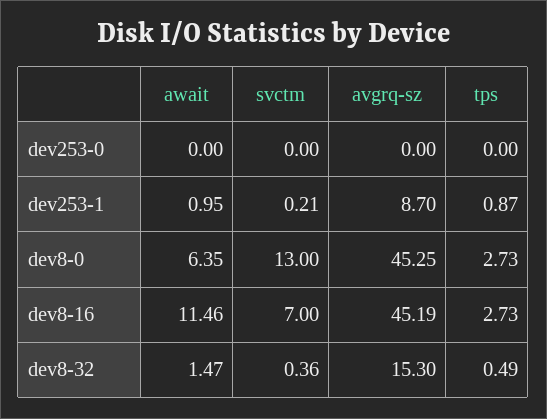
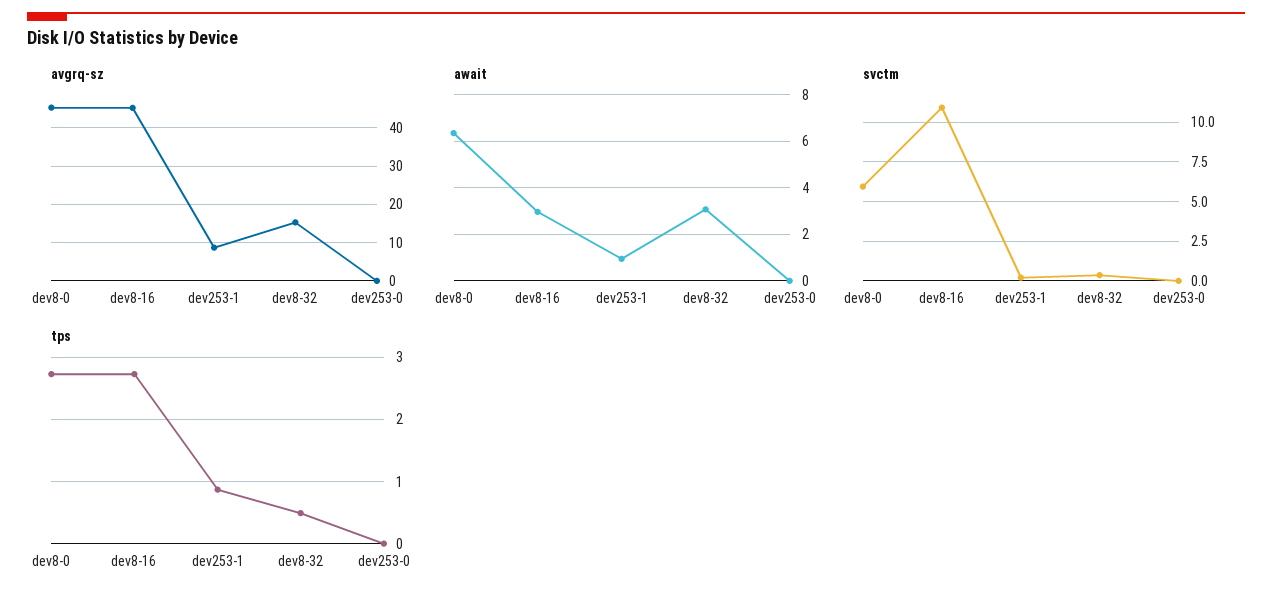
svctm, dev8-0: 13 -> 6
await, dev8-16: 11.46 -> 3
svctm, dev8-16: 7 -> 11
await, dev8-32: 1.47 -> 3

